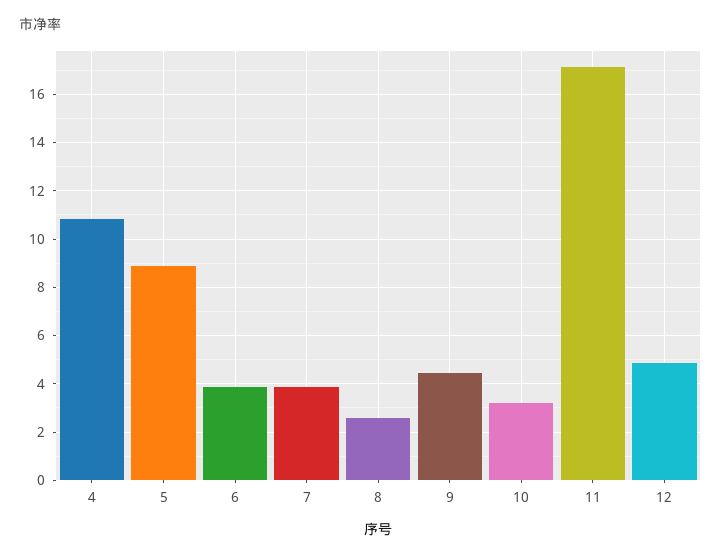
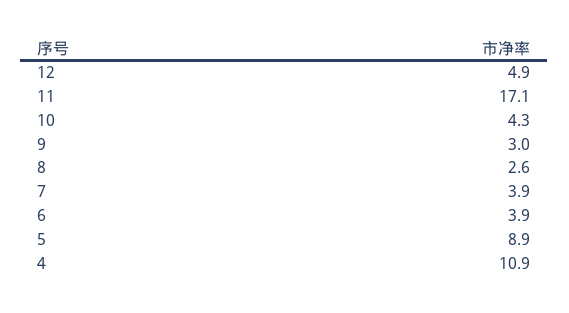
9: 4.5 -> 3
10: 3.25 -> 4.3

